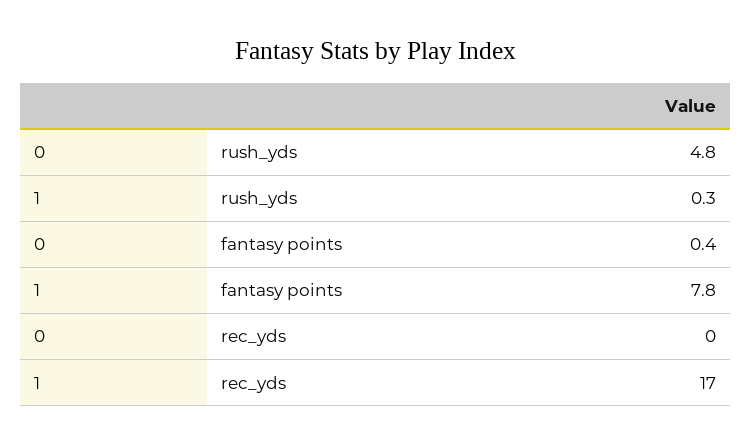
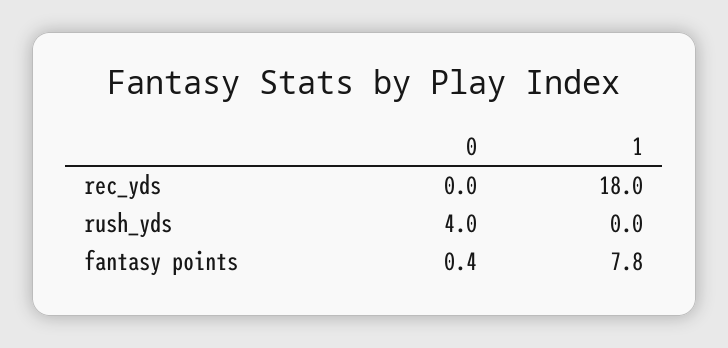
0, rush_yds: 4.8 -> 4
1, rush_yds: 0.3 -> 0
1, rec_yds: 17 -> 18

